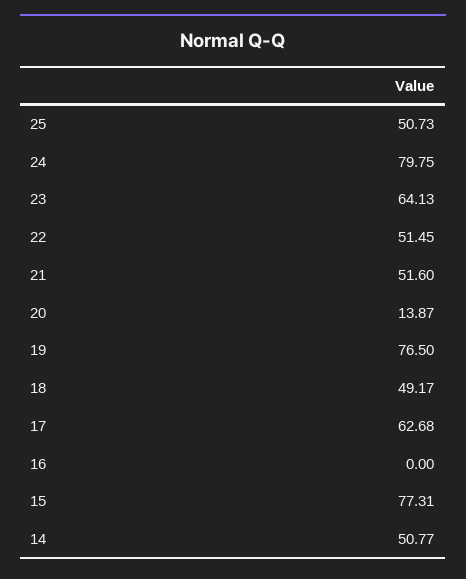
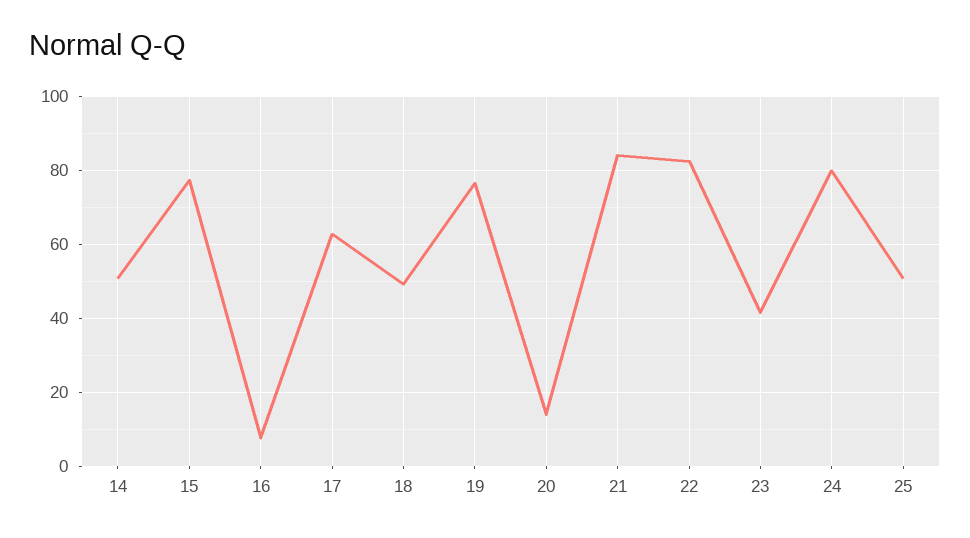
23: 64.13 -> 42
22: 51.45 -> 82
21: 51.6 -> 84
16: 0 -> 8

